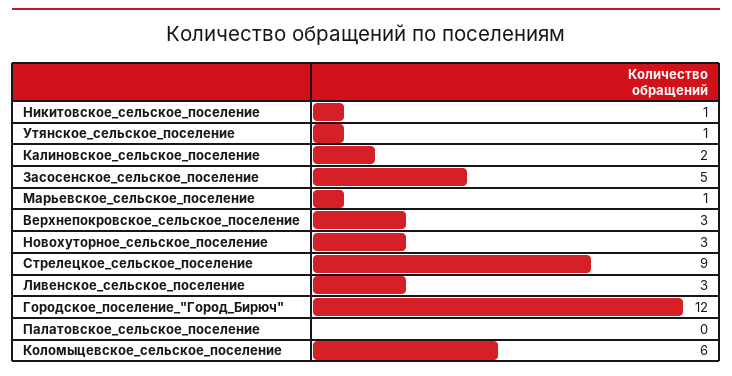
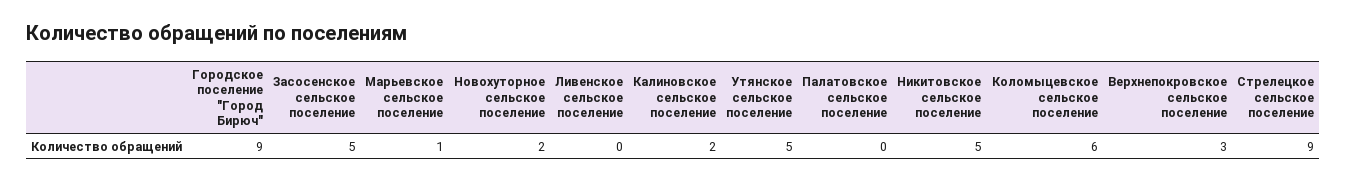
Никитовское_сельское_поселение: 1 -> 5
Утянское_сельское_поселение: 1 -> 5
Новохуторное_сельское_поселение: 3 -> 2
Ливенское_сельское_поселение: 3 -> 0
Городское_поселение_"Город_Бирюч": 12 -> 9

